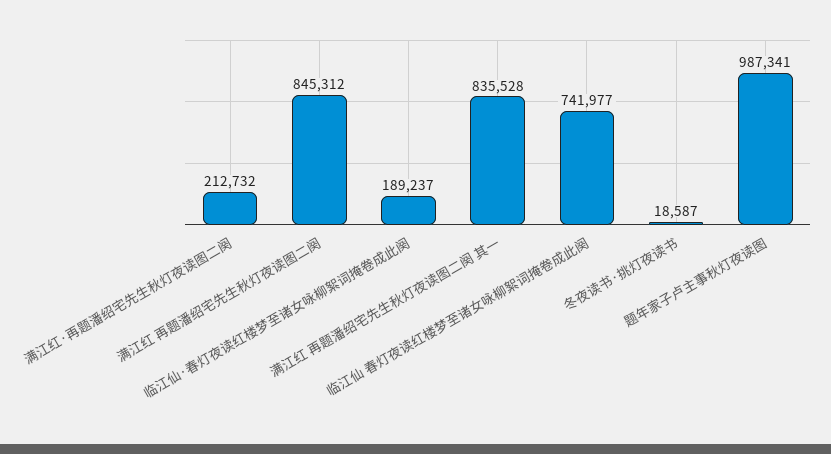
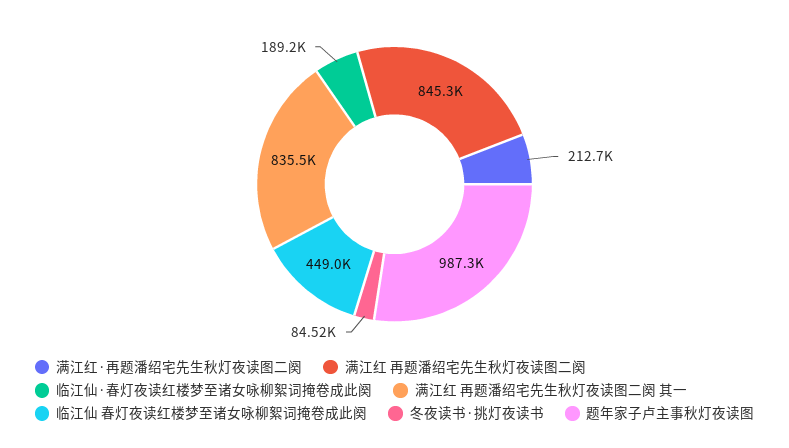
临江仙 春灯夜读红楼梦至诸女咏柳絮词掩卷成此阕: 741977 -> 449000
冬夜读书·挑灯夜读书: 18587 -> 84520

